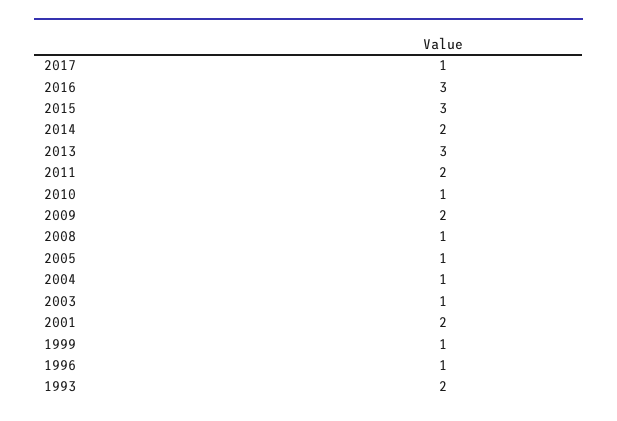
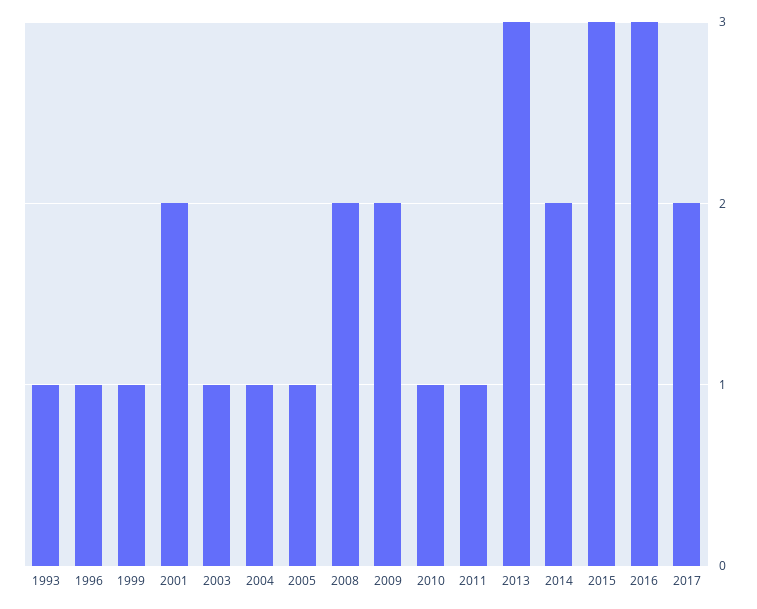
2017: 1 -> 2
2011: 2 -> 1
2008: 1 -> 2
1993: 2 -> 1

